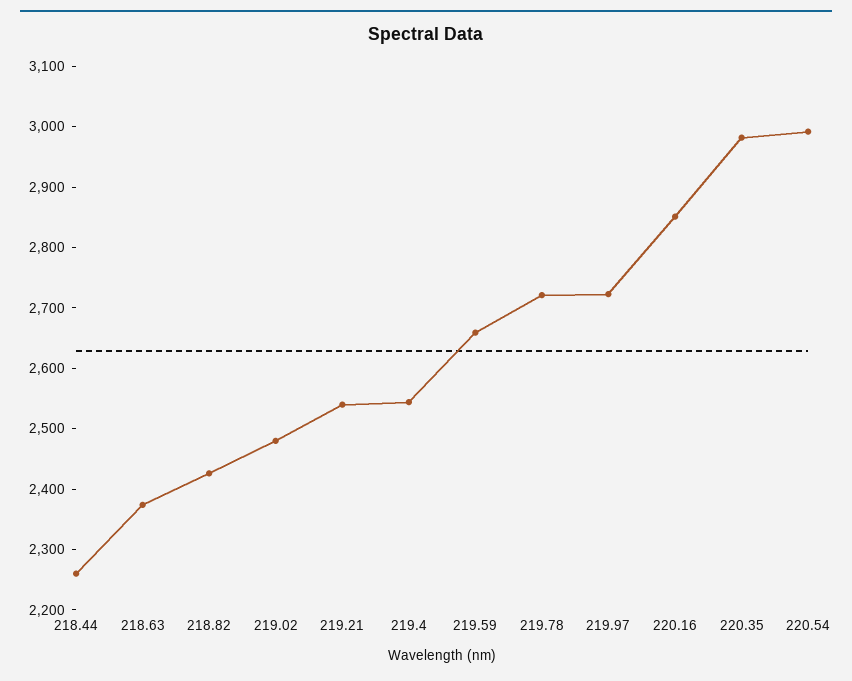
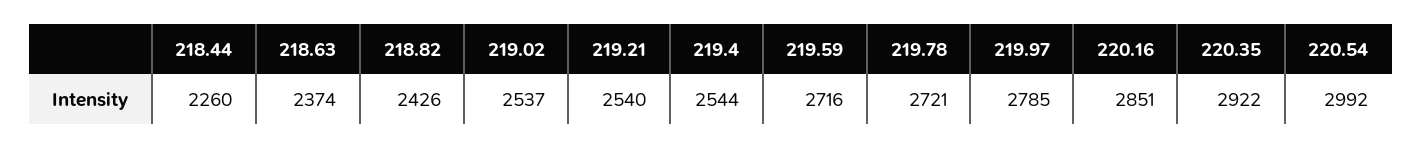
219.02: 2480 -> 2537
219.59: 2660 -> 2716
219.97: 2720 -> 2785
220.35: 2980 -> 2922

